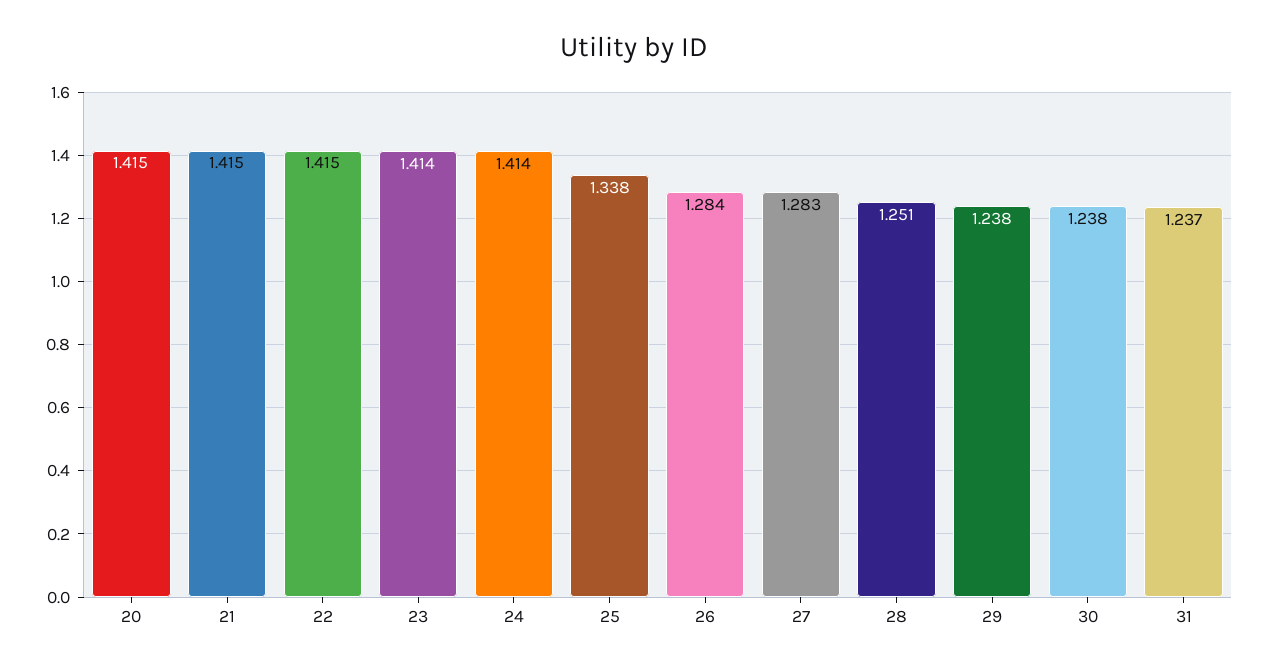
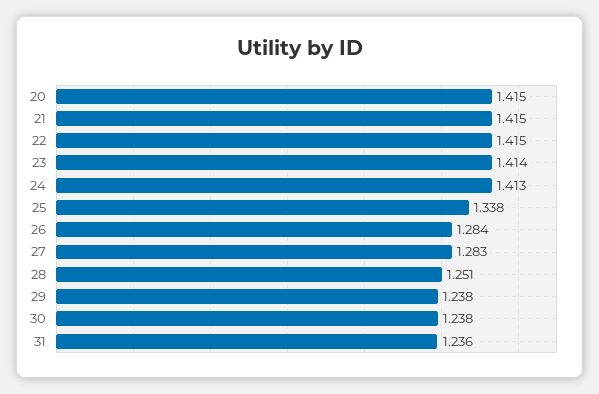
24: 1.414 -> 1.413
31: 1.237 -> 1.236

